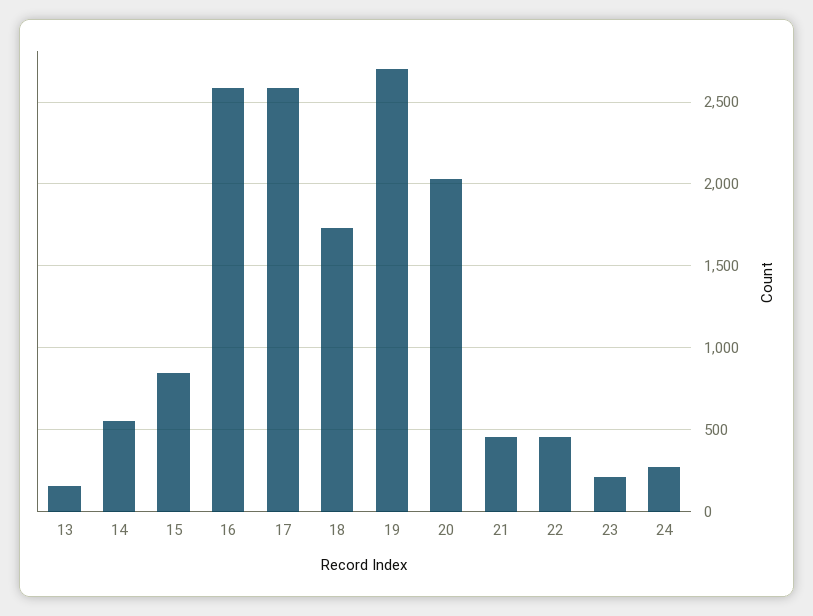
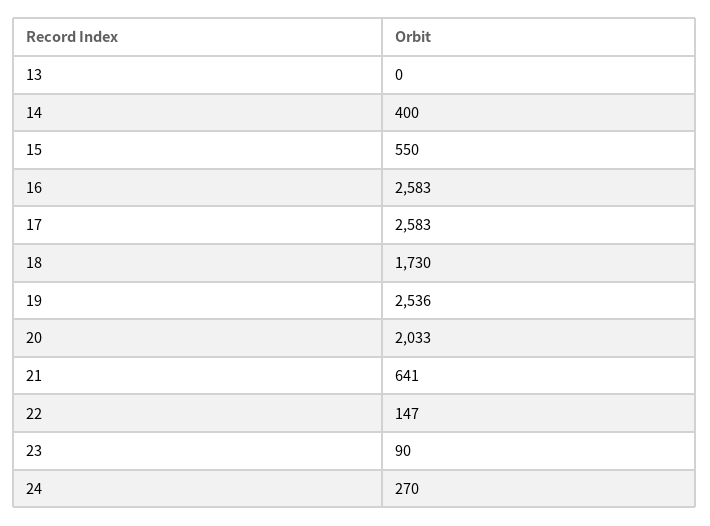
13: 150 -> 0
14: 550 -> 400
15: 850 -> 550
19: 2700 -> 2536
21: 450 -> 641
22: 450 -> 147
23: 200 -> 90

